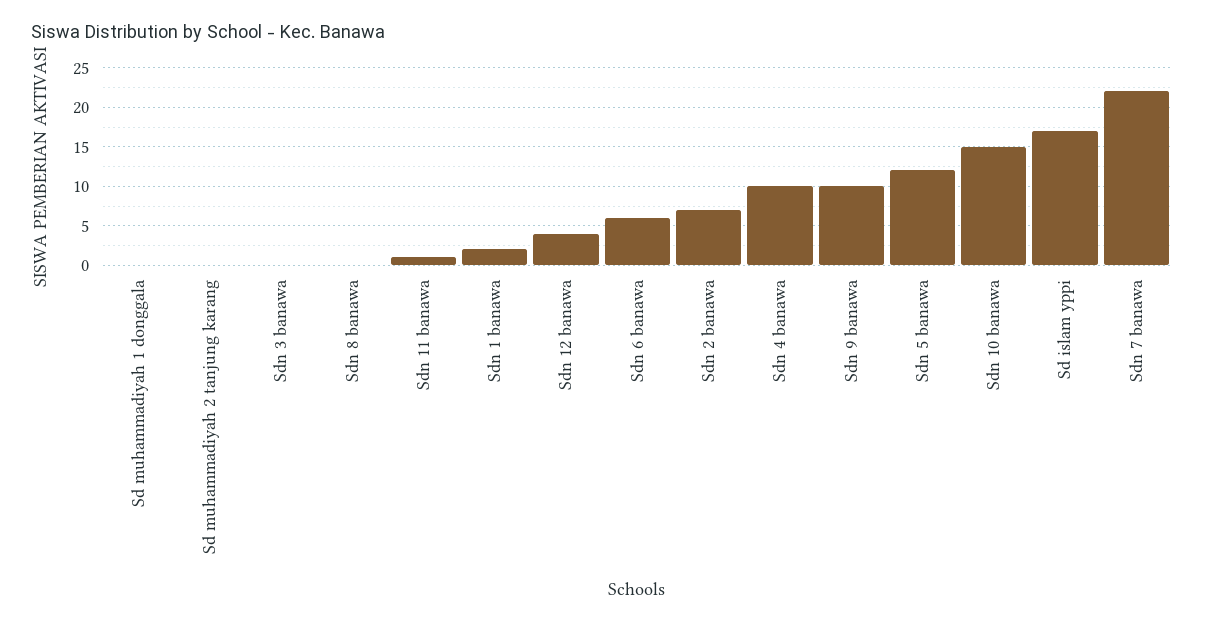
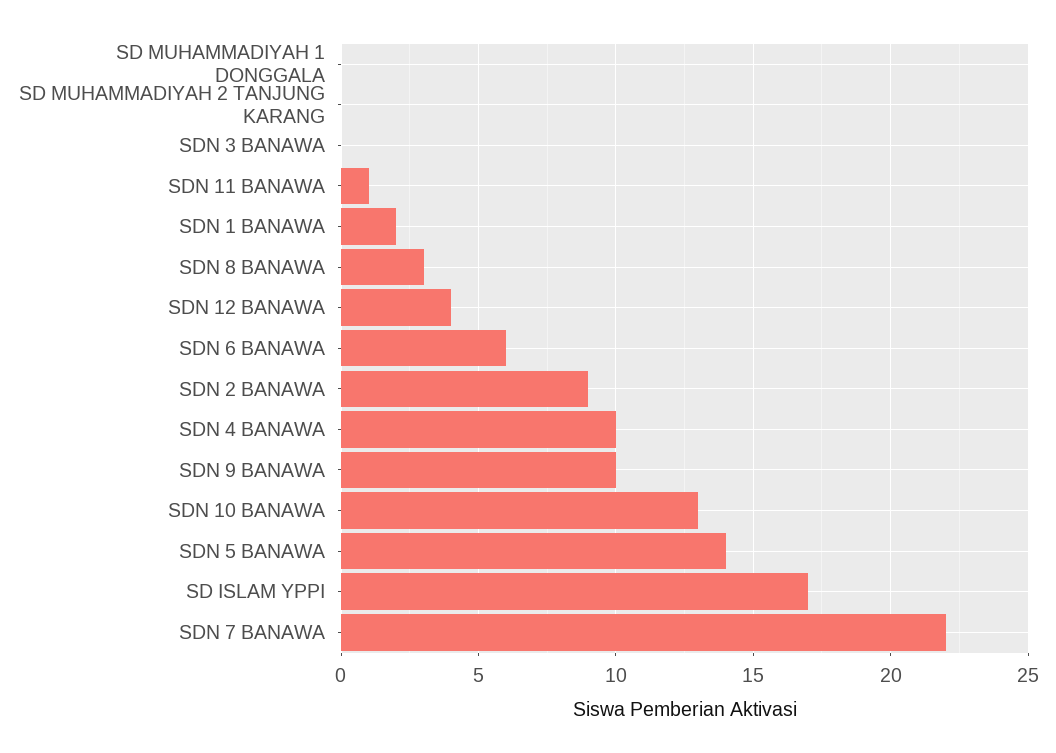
Sdn 8 banawa: 0 -> 3
Sdn 2 banawa: 7 -> 9
Sdn 5 banawa: 12 -> 14
Sdn 10 banawa: 15 -> 13

